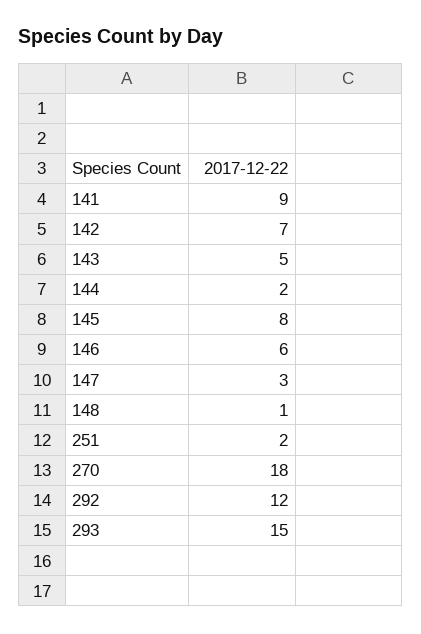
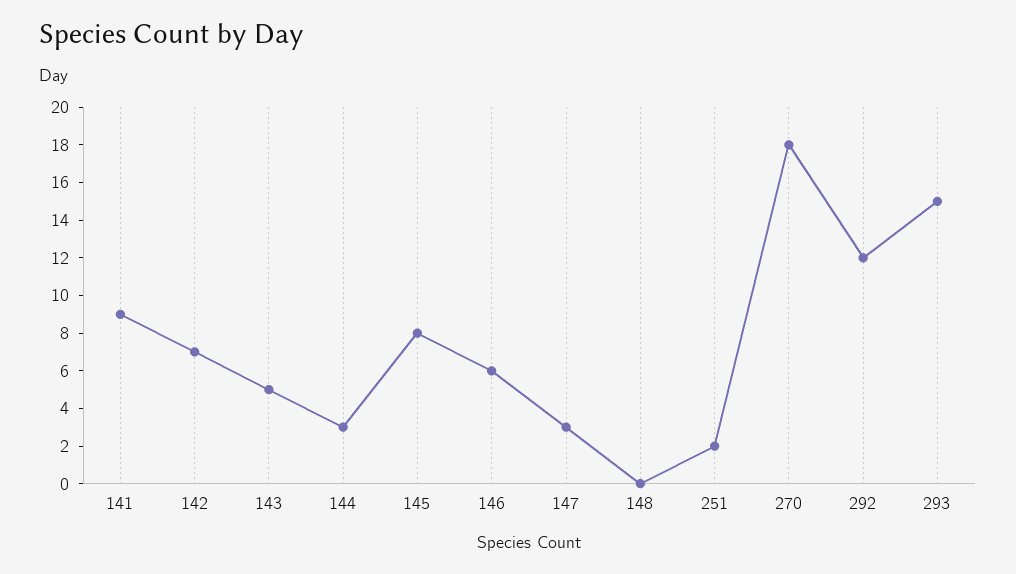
144: 2 -> 3
148: 1 -> 0

